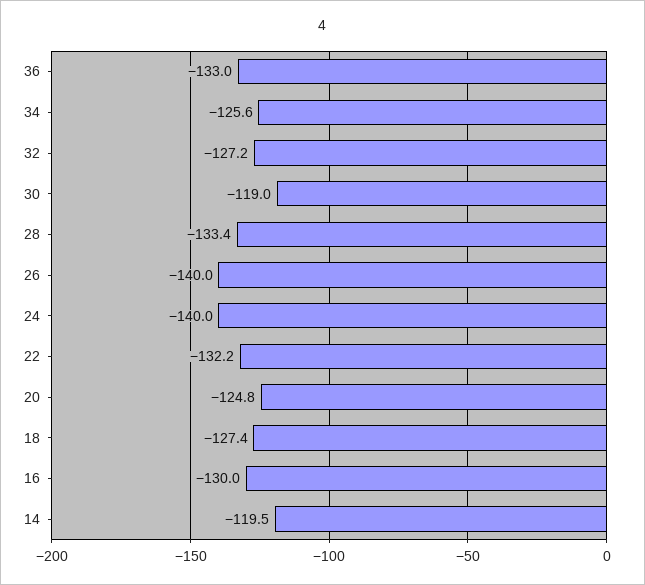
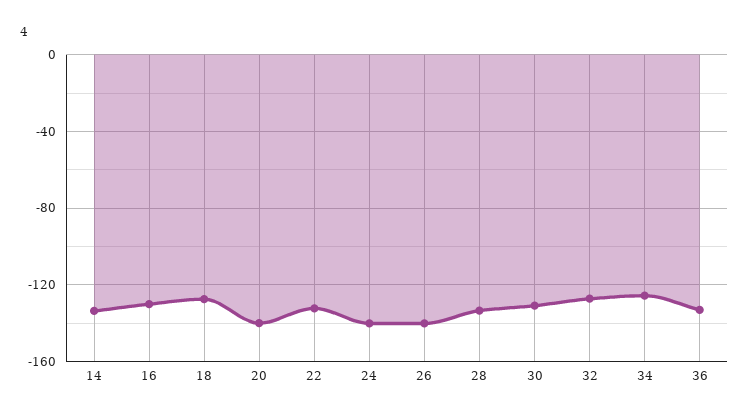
30: -119 -> -130
20: -124.8 -> -140
14: -119.5 -> -135

